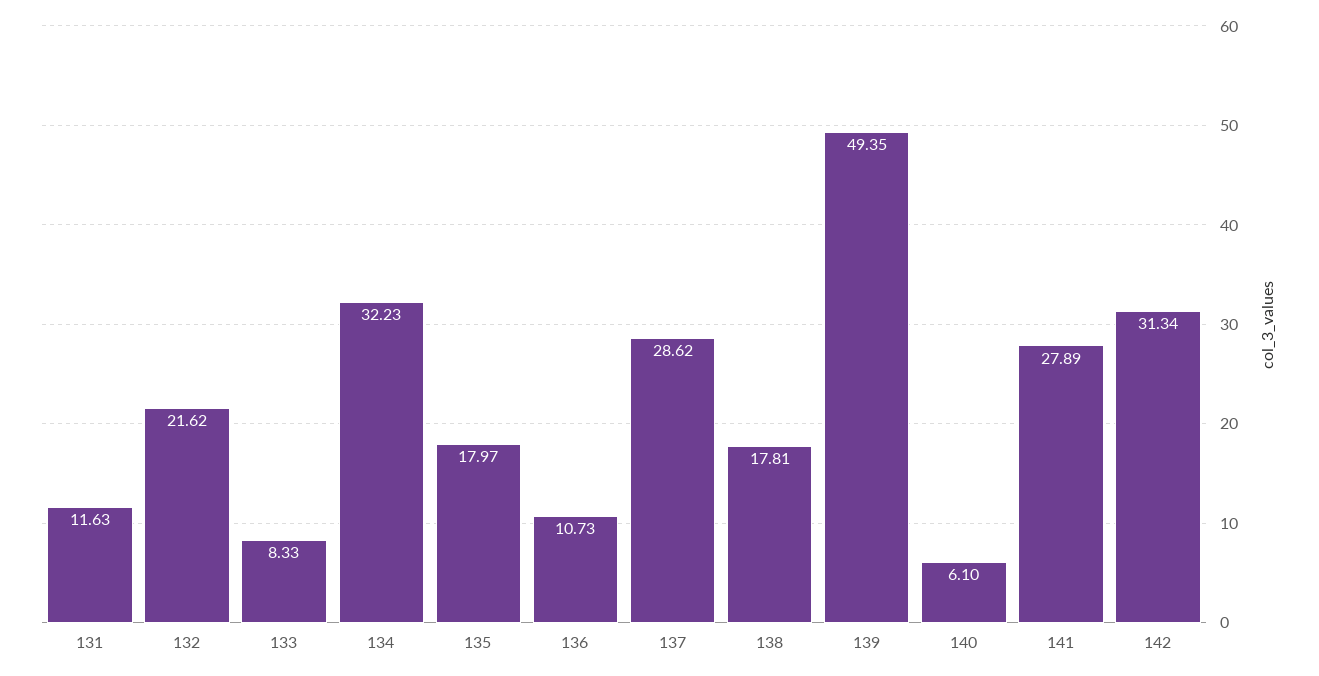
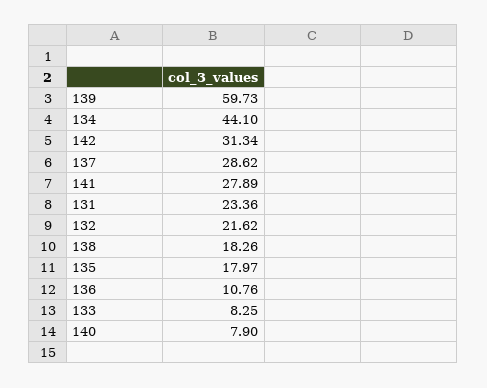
131: 11.63 -> 23.36
133: 8.33 -> 8.25
134: 32.23 -> 44.1
136: 10.73 -> 10.76
138: 17.81 -> 18.26
139: 49.35 -> 59.73
140: 6.1 -> 7.9

